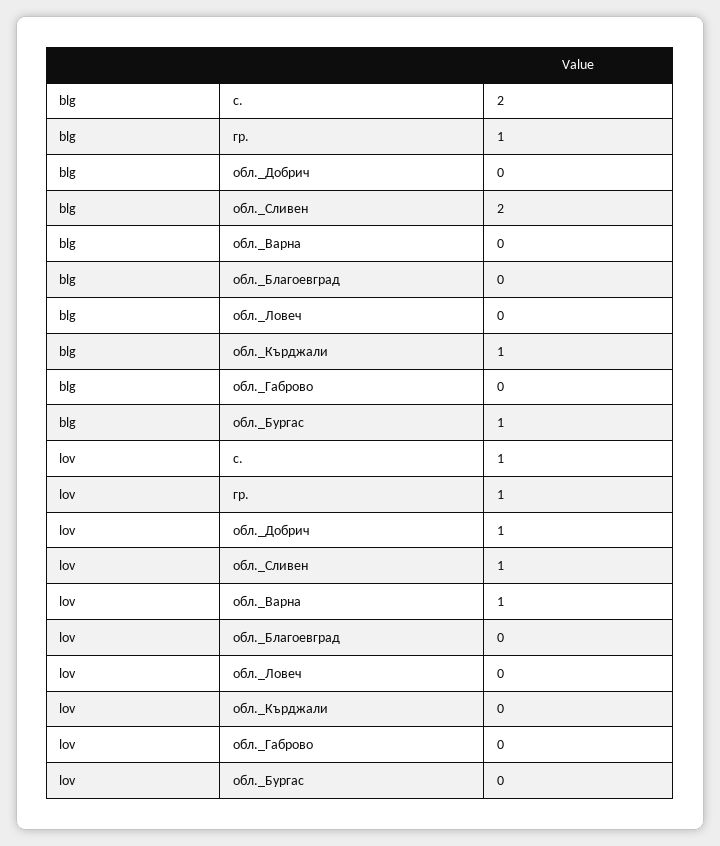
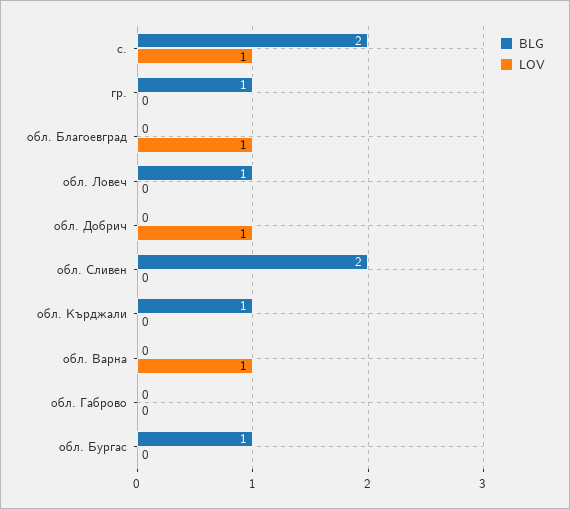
blg, обл._Ловеч: 0 -> 1
lov, гр.: 1 -> 0
lov, обл._Сливен: 1 -> 0
lov, обл._Благоевград: 0 -> 1

